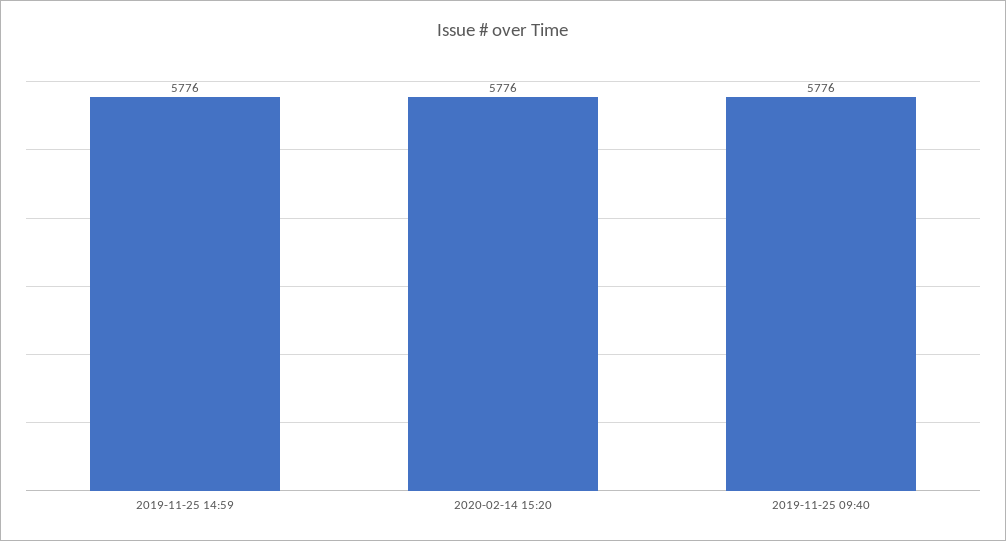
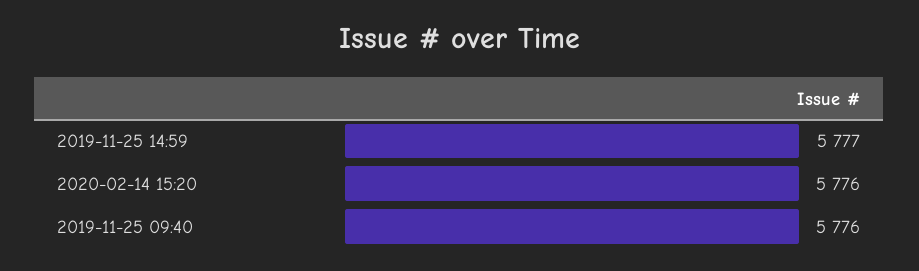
2019-11-25 14:59: 5776 -> 5777

